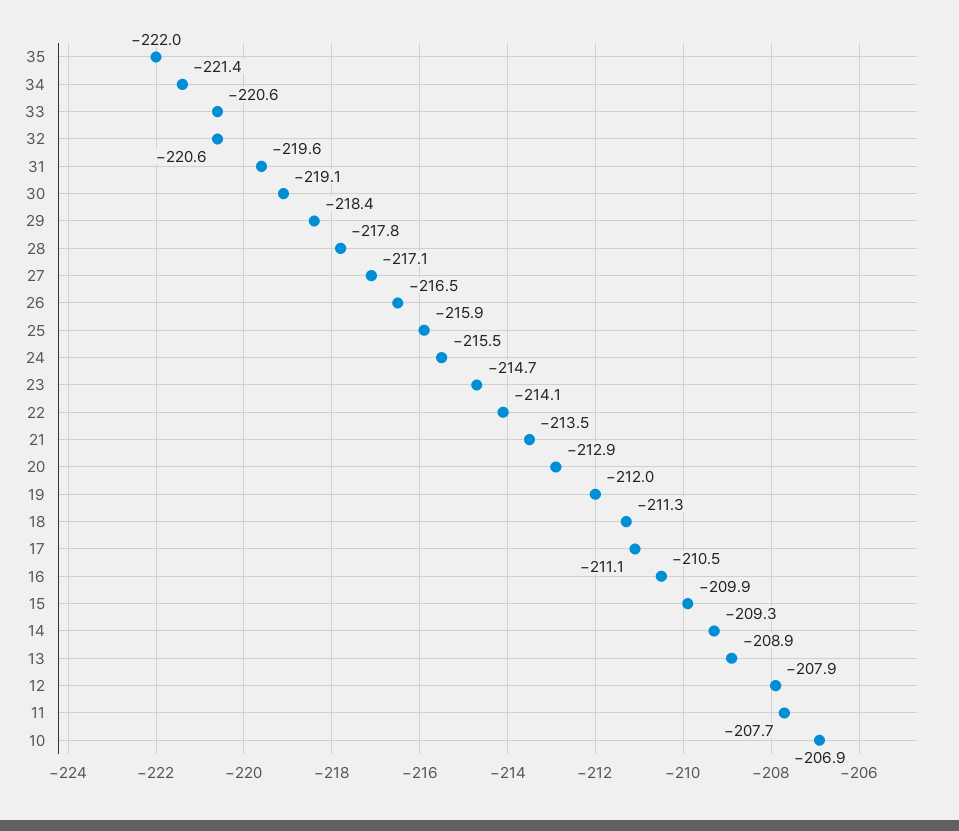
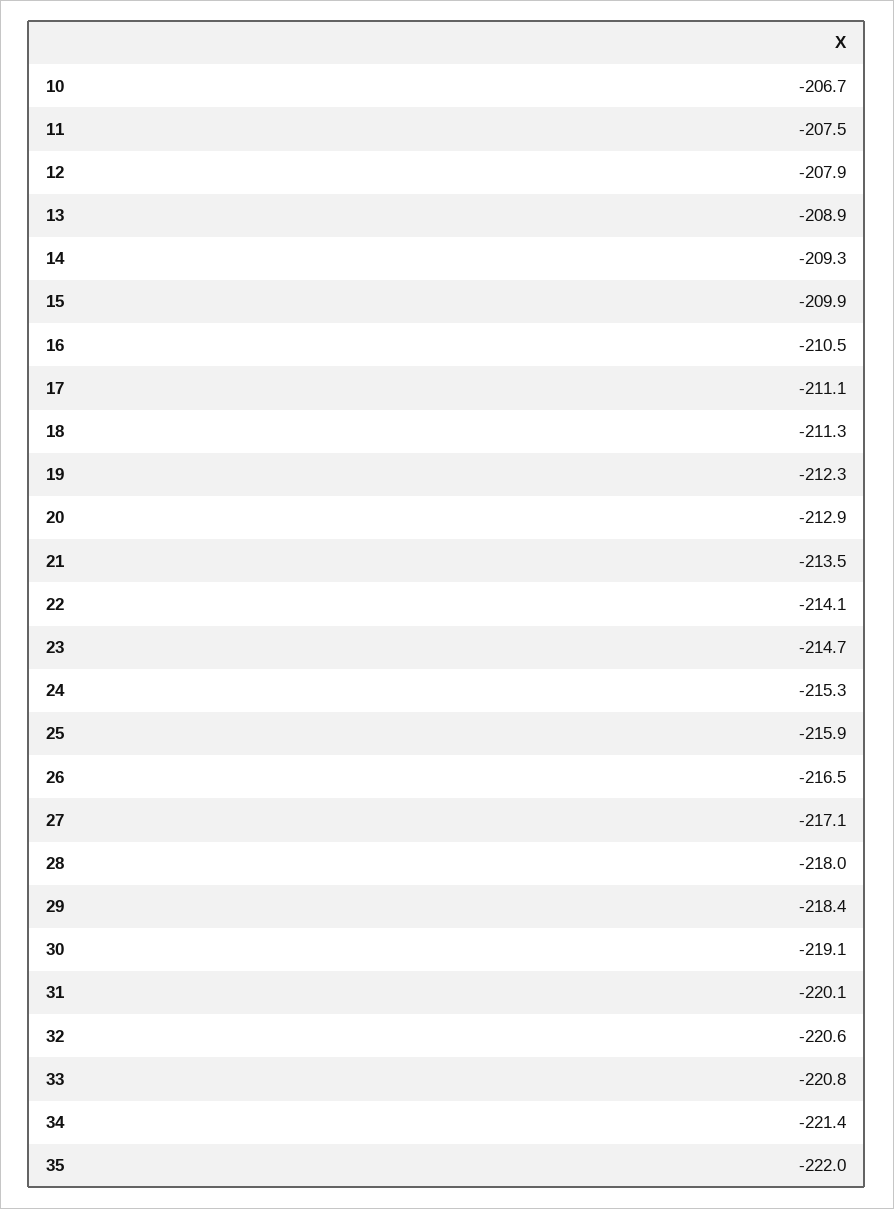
33: -220.6 -> -220.8
31: -219.6 -> -220.1
28: -217.8 -> -218
24: -215.5 -> -215.3
19: -212 -> -212.3
11: -207.7 -> -207.5
10: -206.9 -> -206.7

